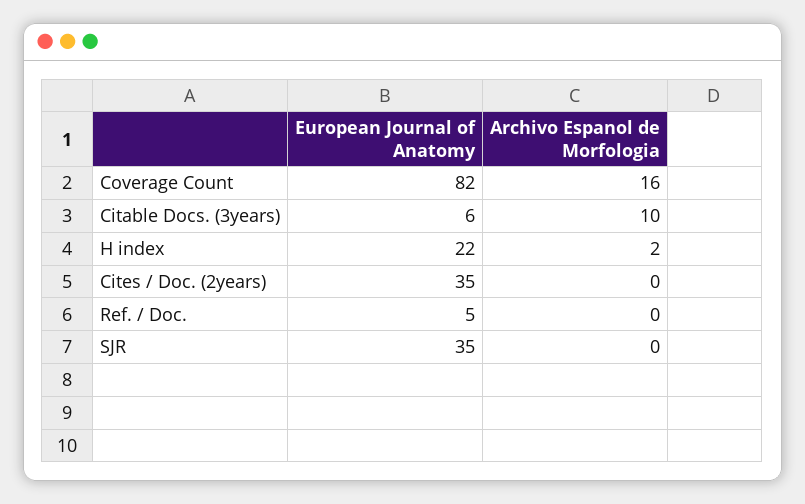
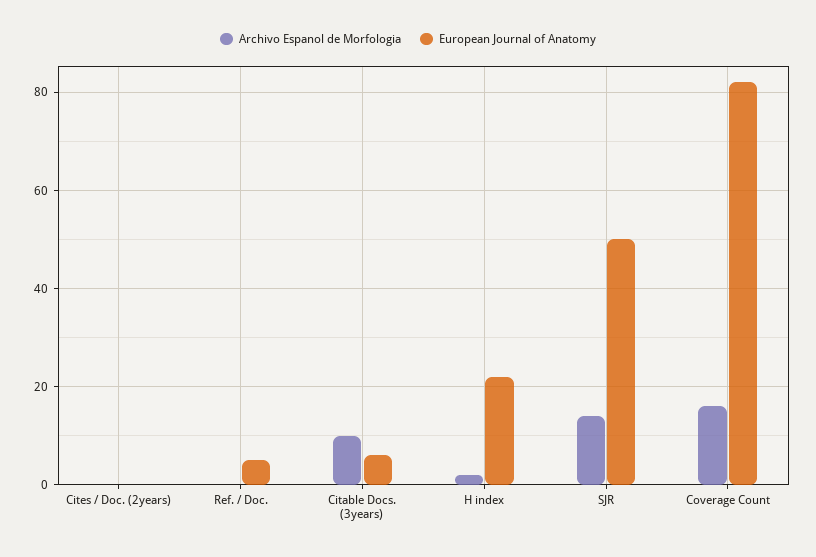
European Journal of Anatomy, Cites / Doc. (2years): 35 -> 0
European Journal of Anatomy, SJR: 35 -> 50
Archivo Espanol de Morfologia, SJR: 0 -> 15

